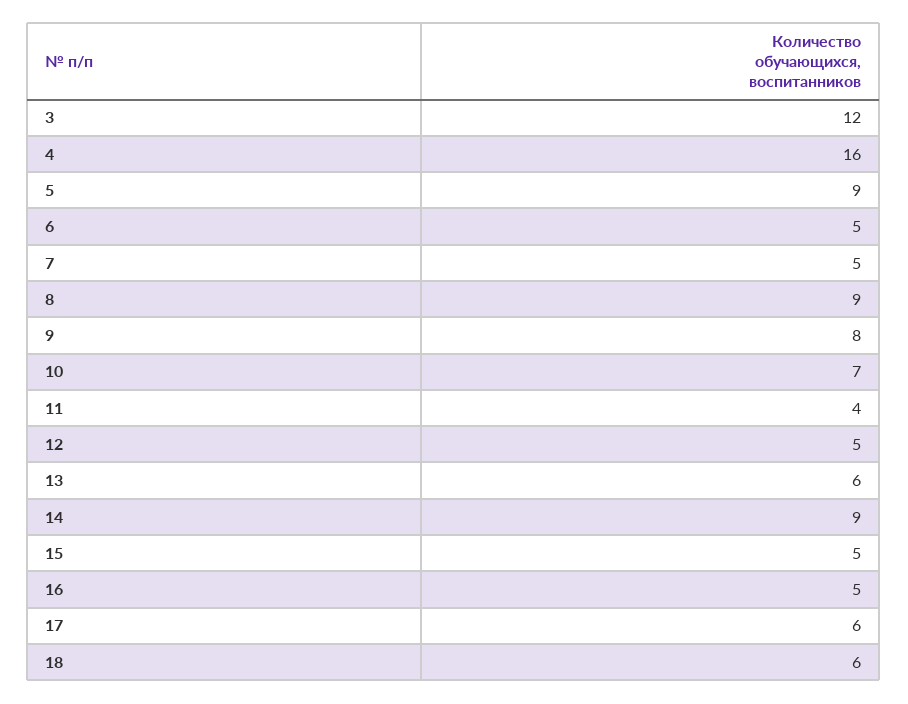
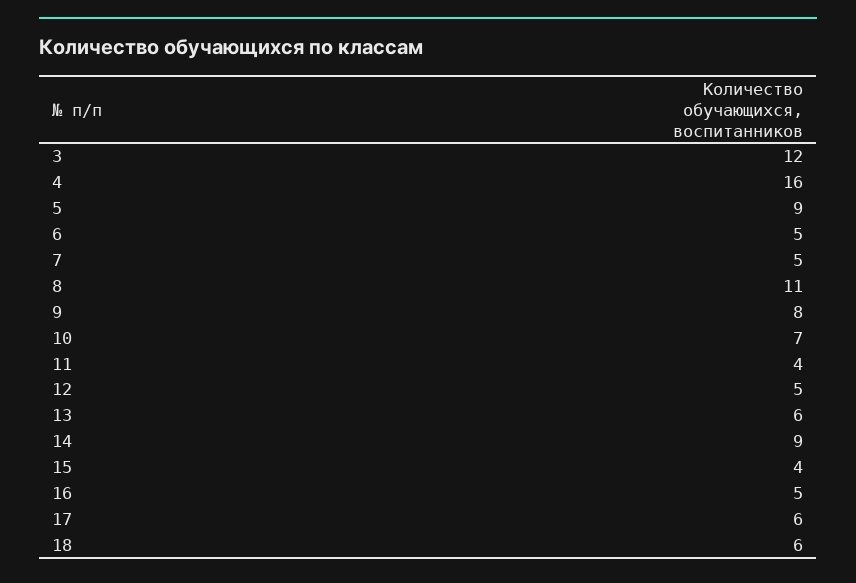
8: 9 -> 11
15: 5 -> 4

